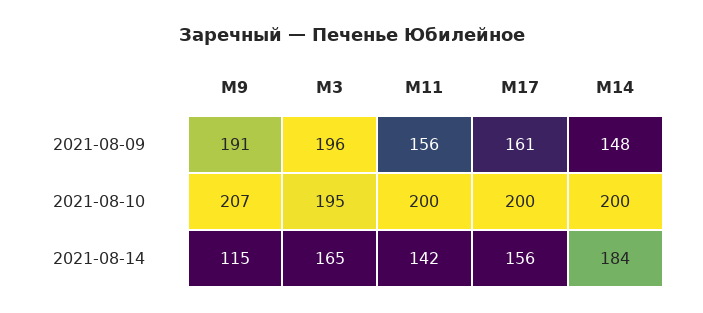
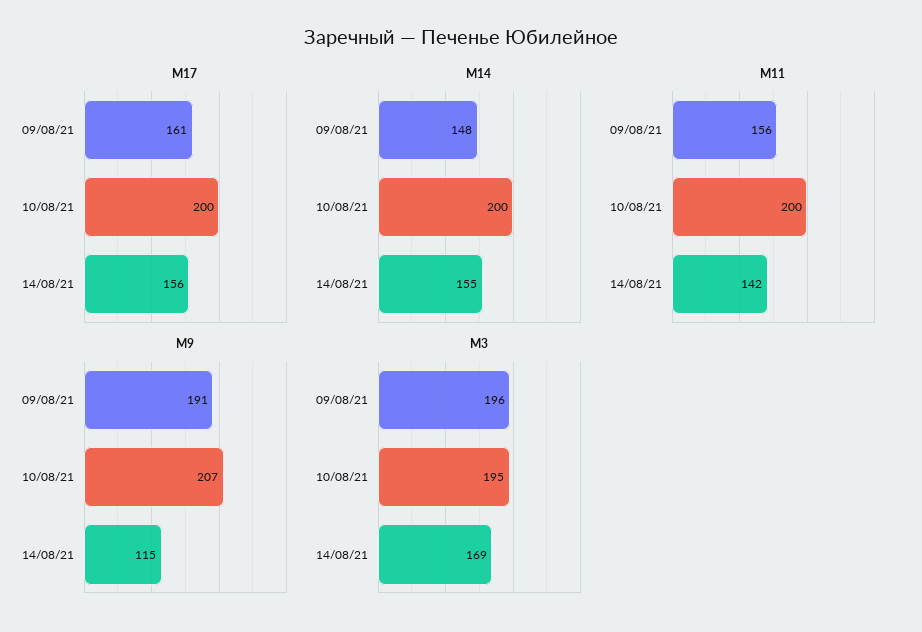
M3, 2021-08-14: 165 -> 169
M14, 2021-08-14: 184 -> 155

